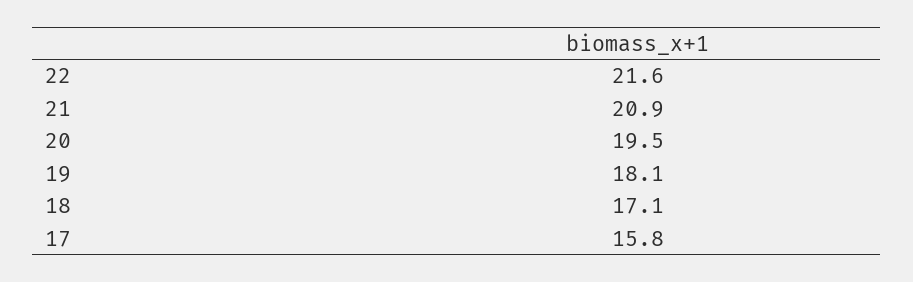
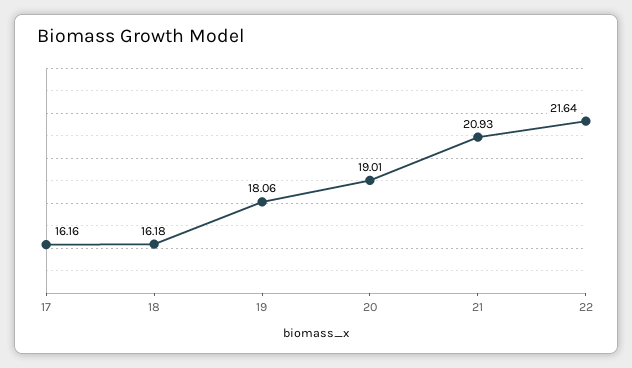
20: 19.5 -> 19.01
18: 17.1 -> 16.18
17: 15.8 -> 16.16

